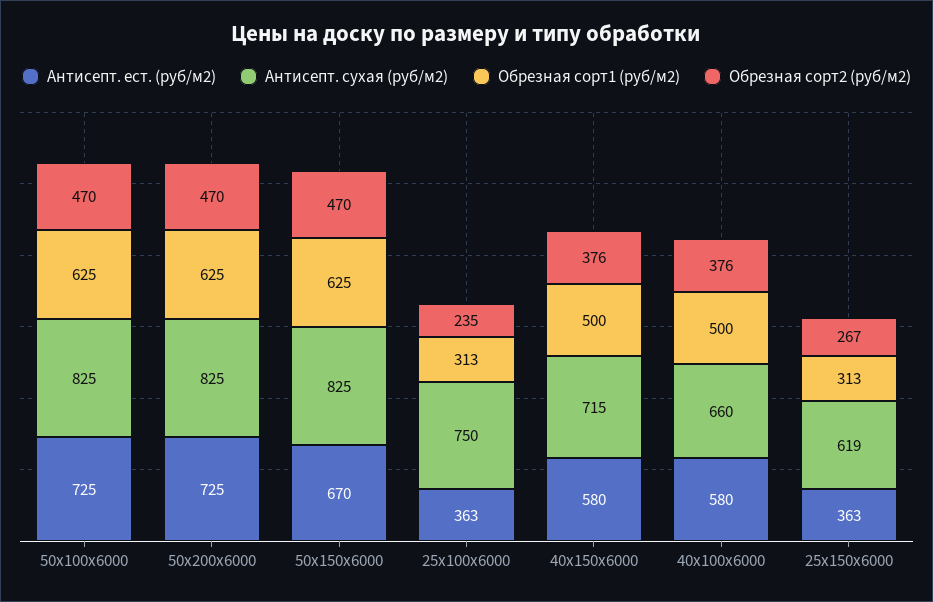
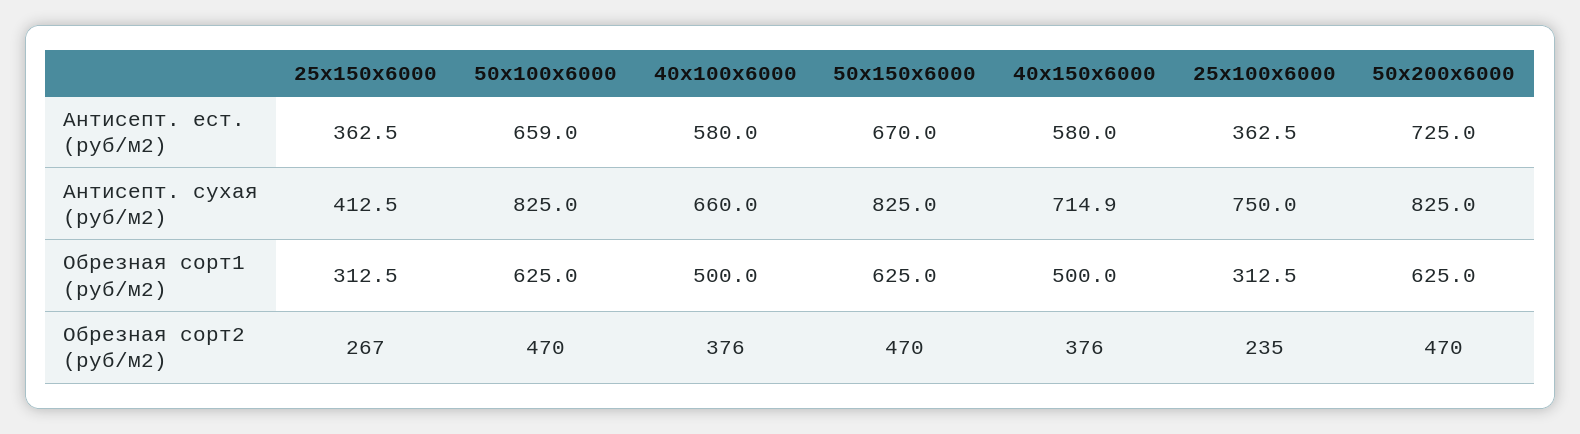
Антисепт. ест. (руб/м2), 50х100х6000: 725 -> 659
Антисепт. сухая (руб/м2), 25х150х6000: 619 -> 412.5

